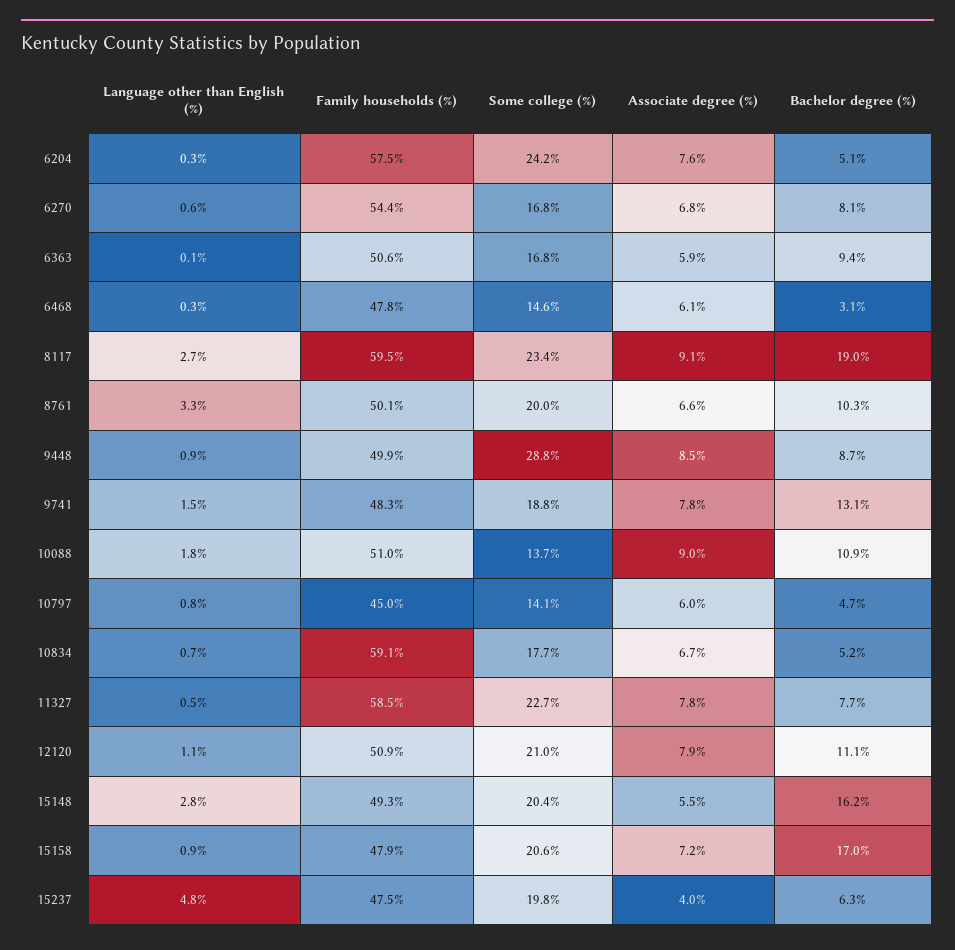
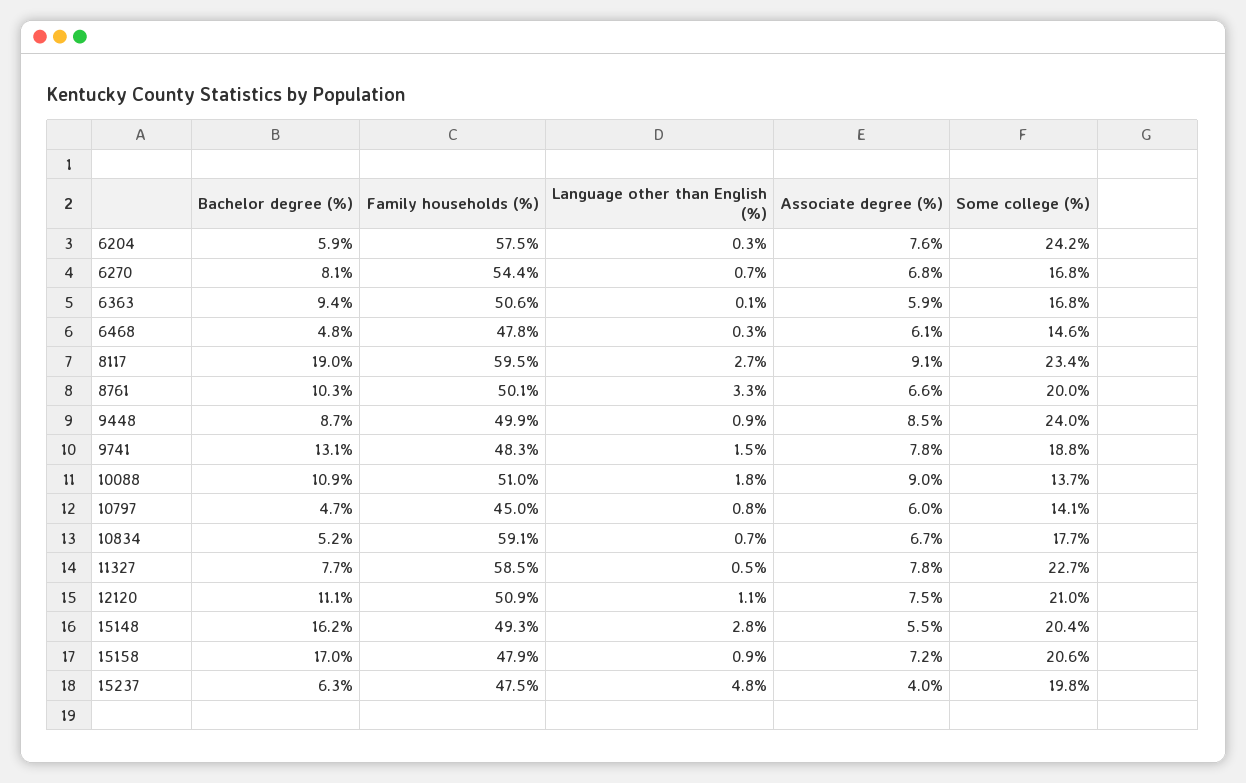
Bachelor degree (%), 6204: 5.1 -> 5.9
Language other than English (%), 6270: 0.6 -> 0.7
Bachelor degree (%), 6468: 3.1 -> 4.8
Some college (%), 9448: 28.8 -> 24
Associate degree (%), 12120: 7.9 -> 7.5

